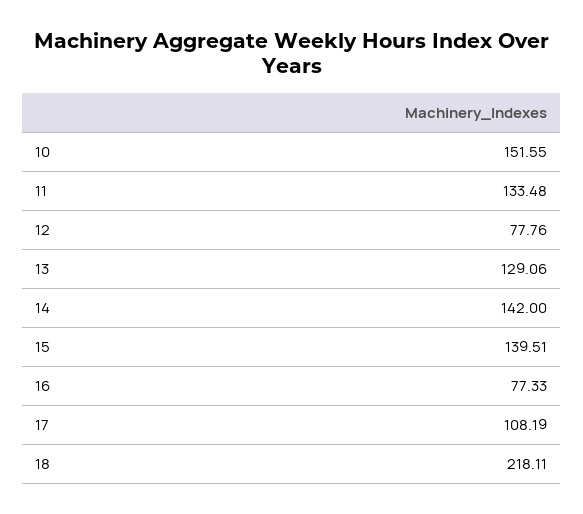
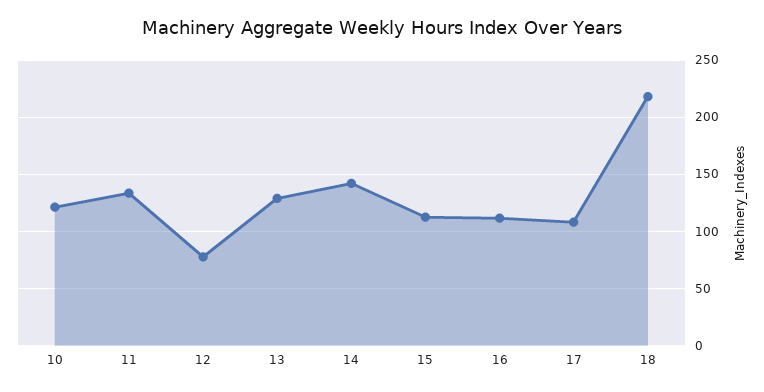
10: 151.55 -> 120
15: 139.51 -> 110
16: 77.33 -> 110

